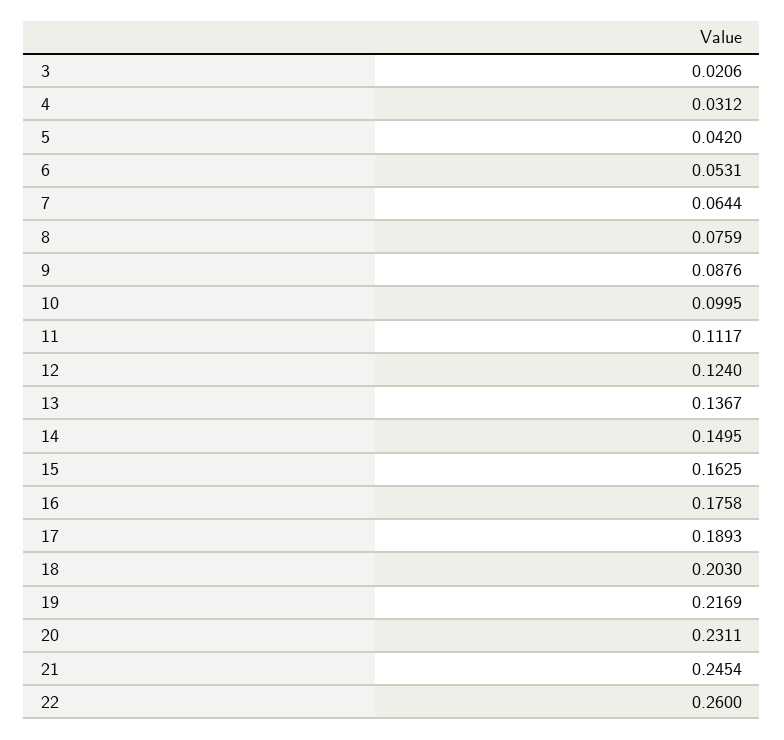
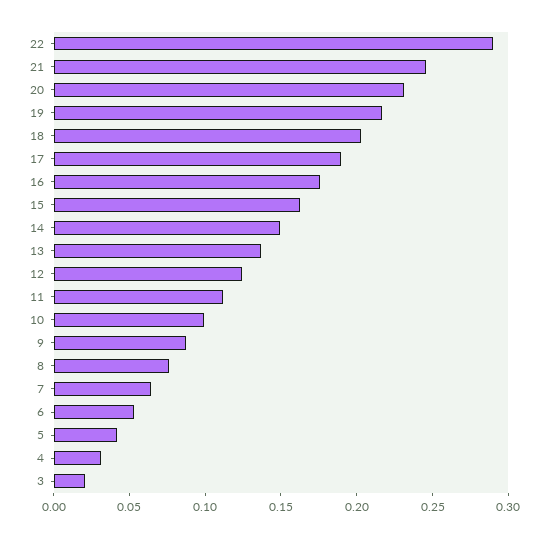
22: 0.26 -> 0.29

